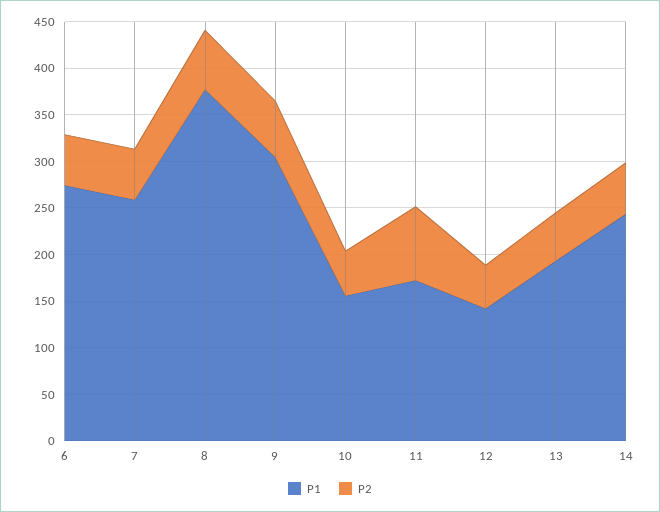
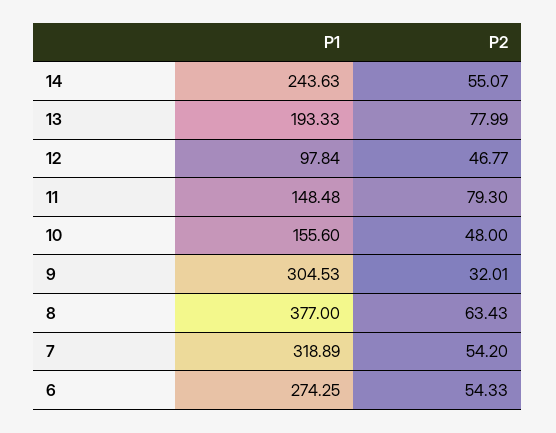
P1, 7: 260 -> 318.89
P2, 9: 60 -> 32.01
P1, 11: 170 -> 148.48
P1, 12: 140 -> 97.84
P2, 13: 50 -> 77.99

